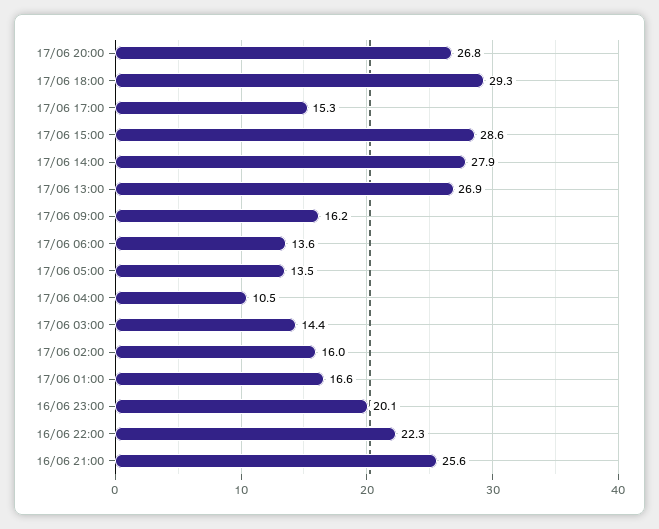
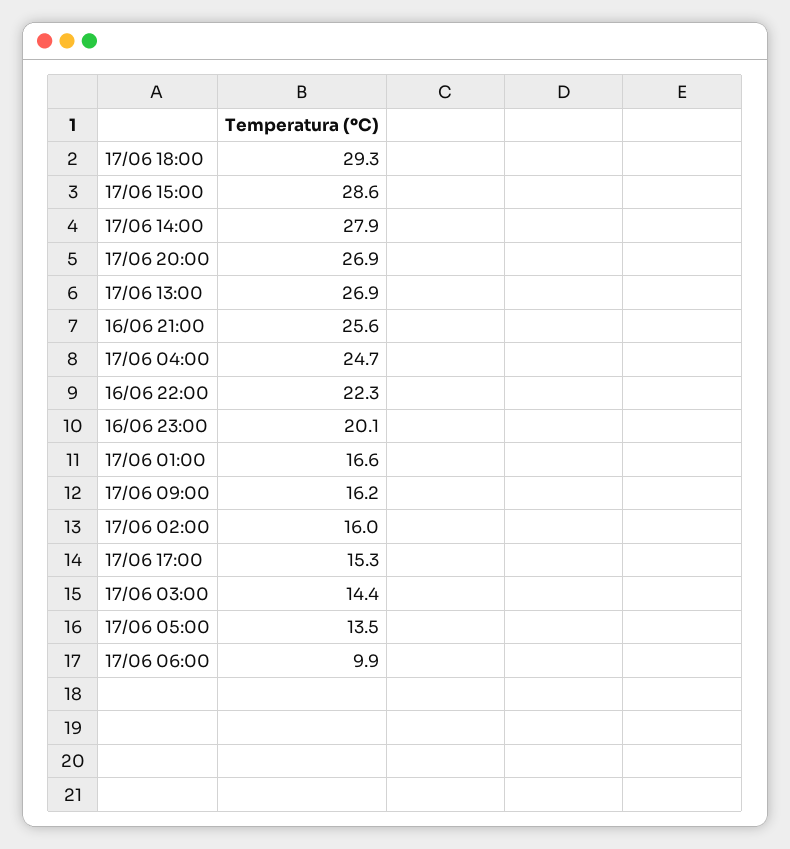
17/06 20:00: 26.8 -> 26.9
17/06 06:00: 13.6 -> 9.9
17/06 04:00: 10.5 -> 24.7

